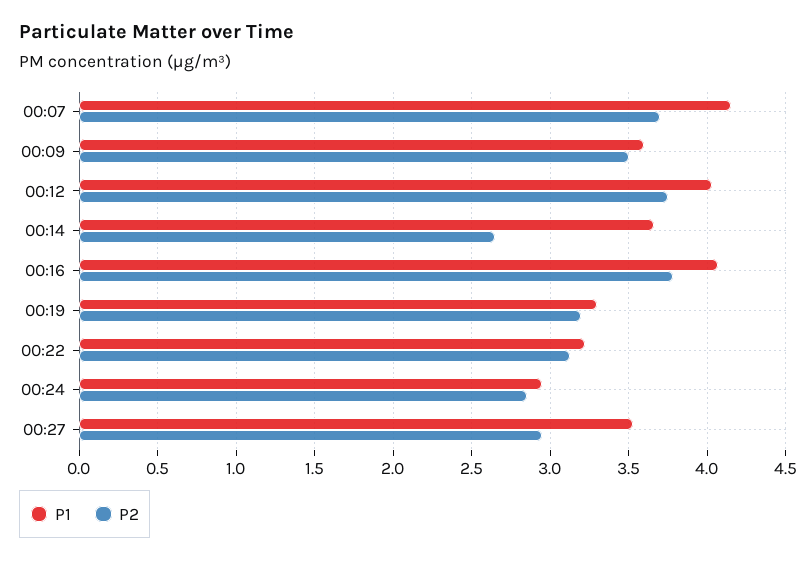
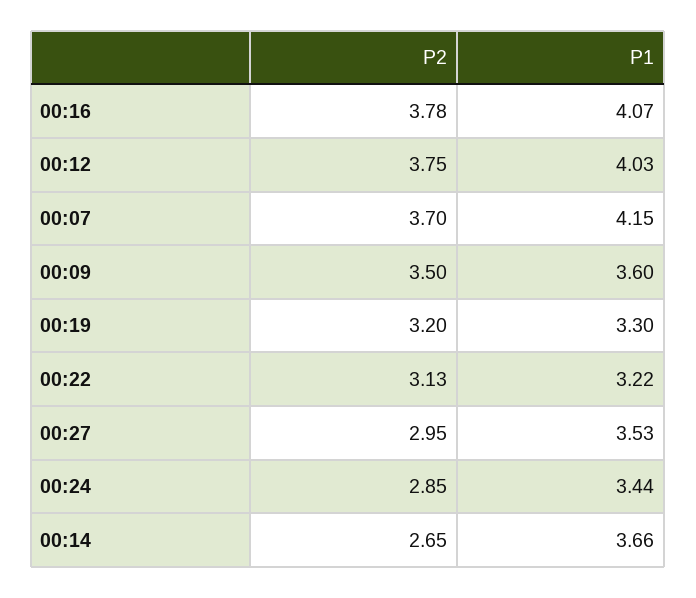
P1, 00:24: 2.95 -> 3.44

